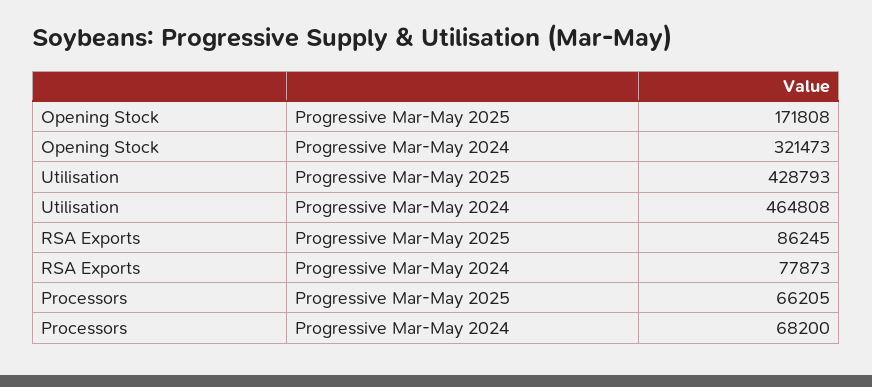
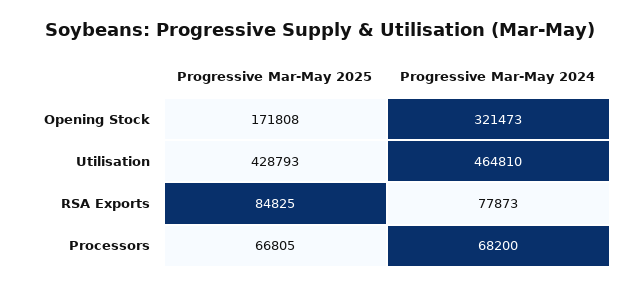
Utilisation, Progressive Mar-May 2024: 464808 -> 464810
RSA Exports, Progressive Mar-May 2025: 86245 -> 84825
Processors, Progressive Mar-May 2025: 66205 -> 66805

